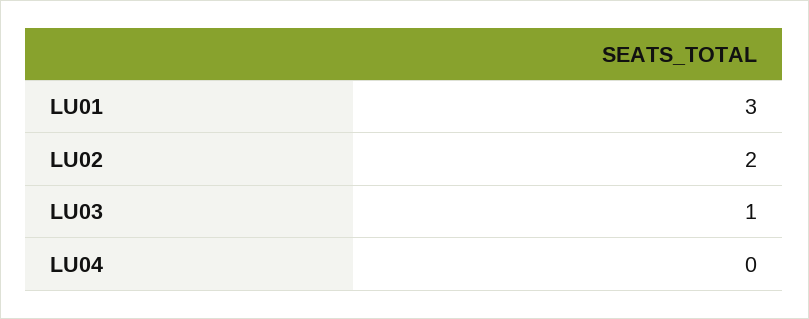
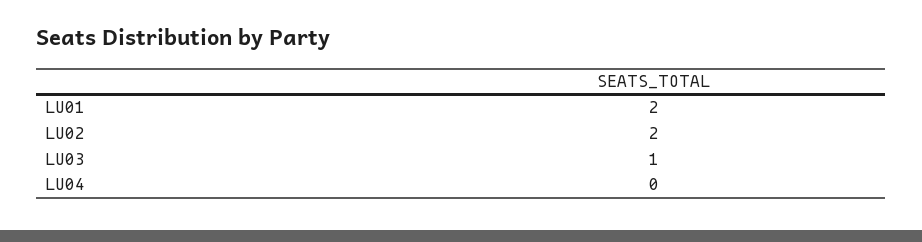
LU01: 3 -> 2

